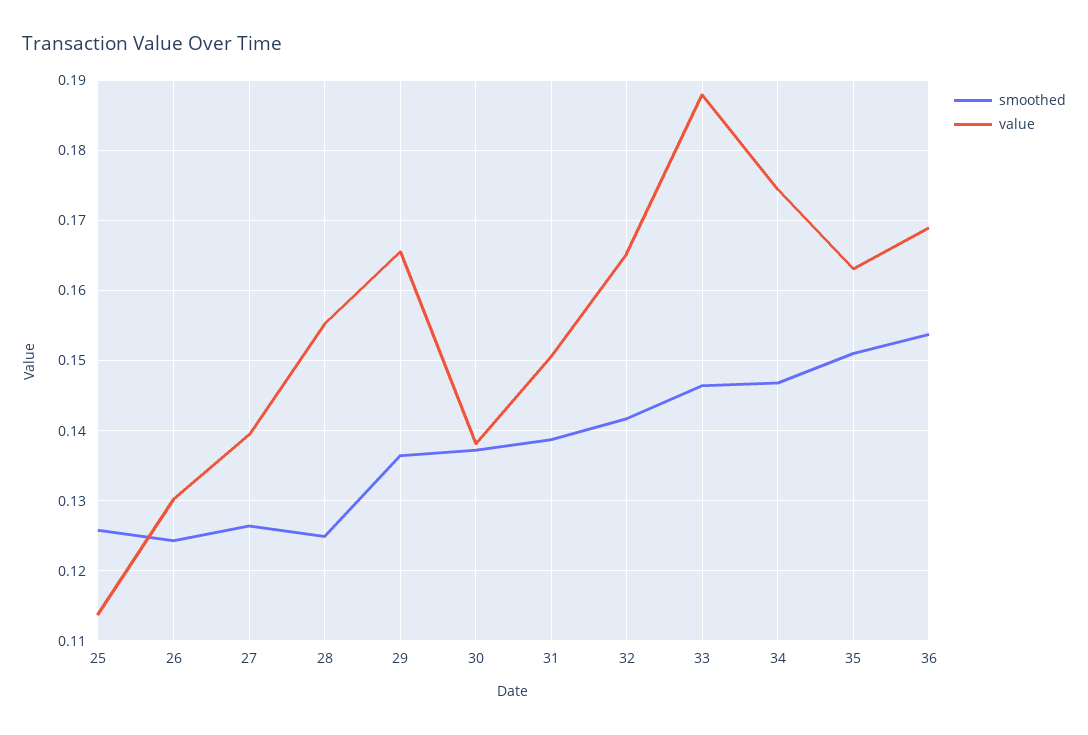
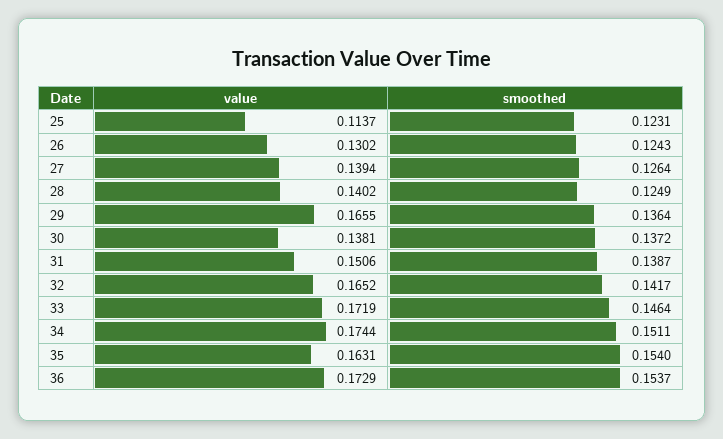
smoothed, 25: 0.126 -> 0.1231
value, 28: 0.155 -> 0.1402
value, 33: 0.188 -> 0.1719
smoothed, 34: 0.147 -> 0.1511
smoothed, 35: 0.151 -> 0.154
value, 36: 0.169 -> 0.1729

